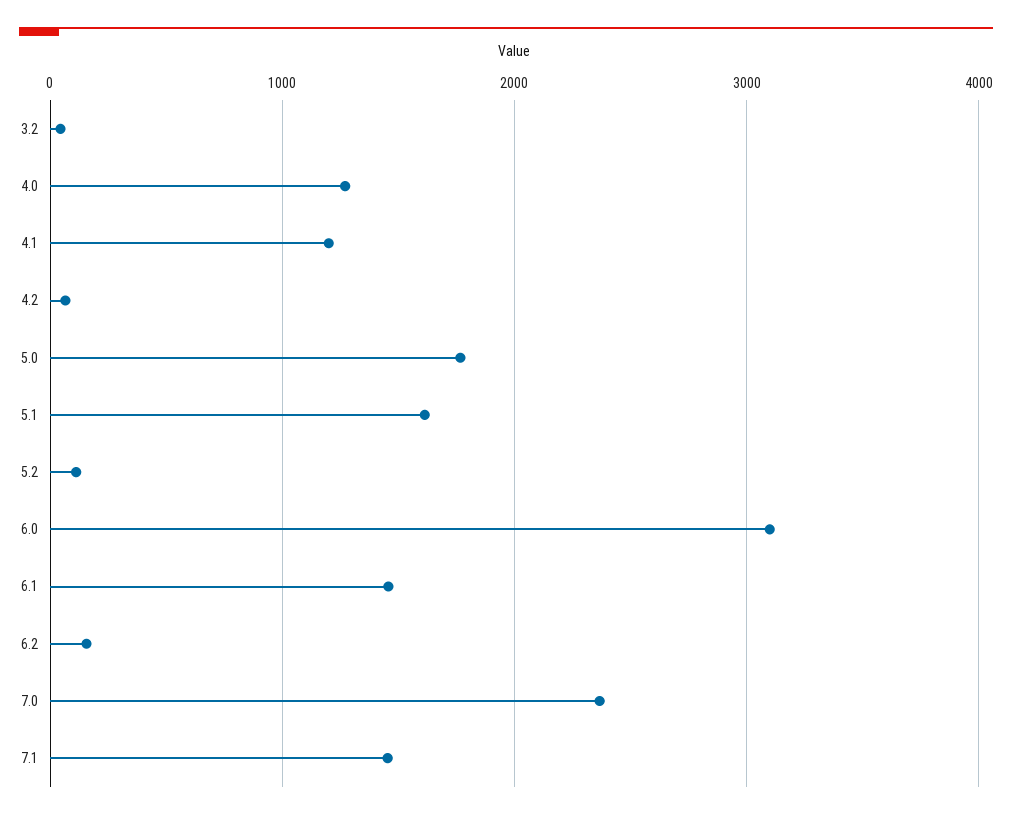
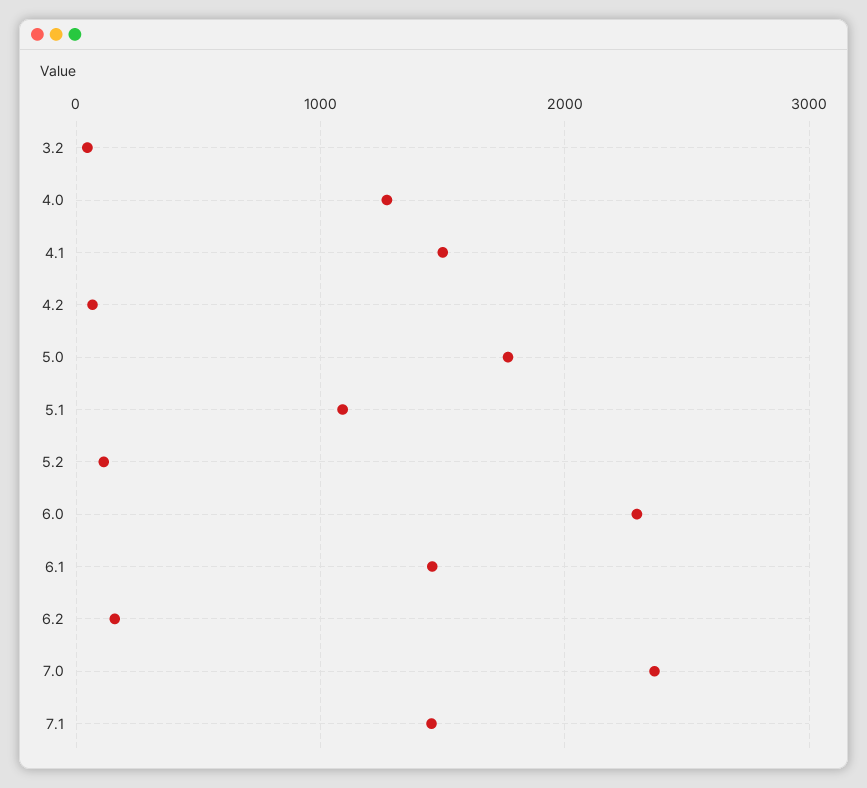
4.1: 1200 -> 1500
5.1: 1600 -> 1100
6.0: 3100 -> 2300

